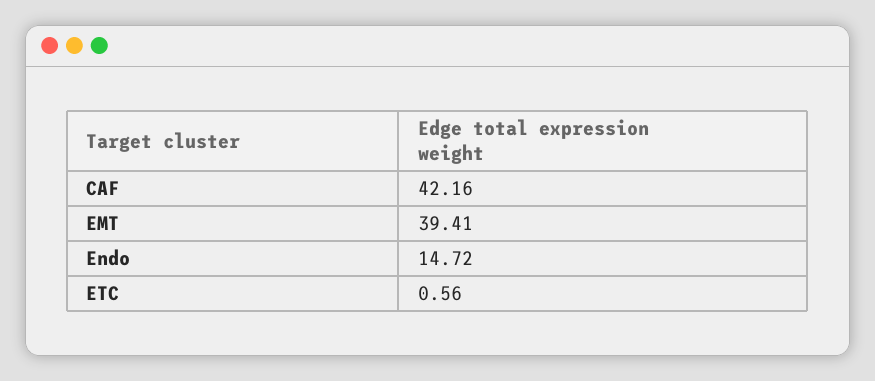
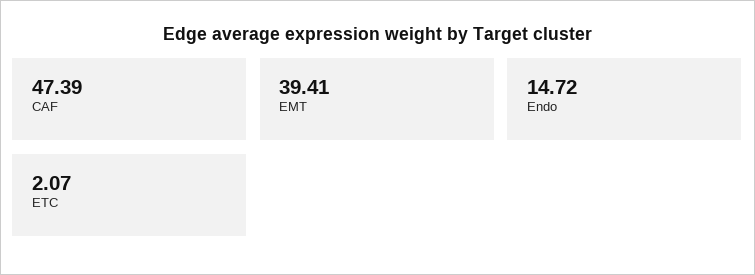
CAF: 42.16 -> 47.39
ETC: 0.56 -> 2.07

